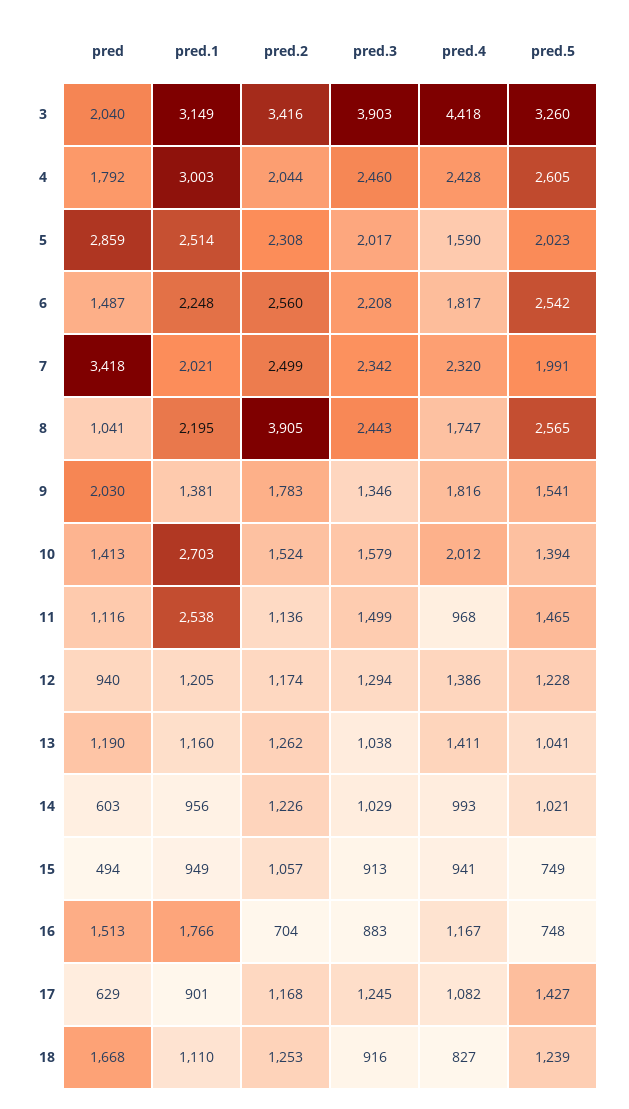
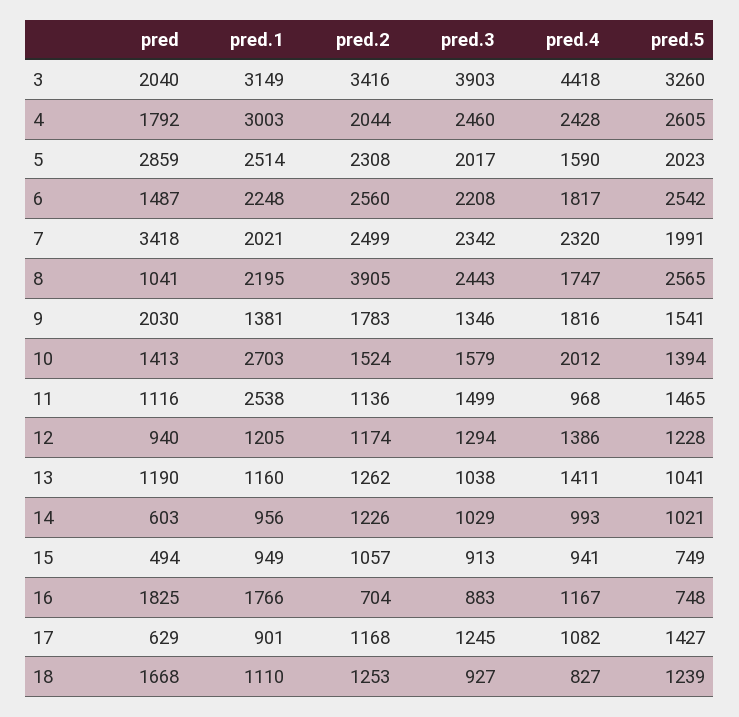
pred, 16: 1513 -> 1825
pred.3, 18: 916 -> 927

